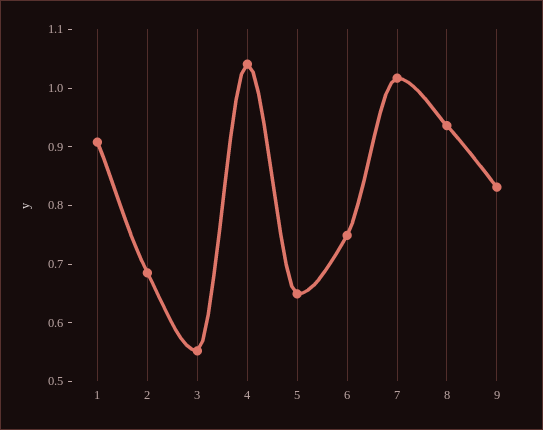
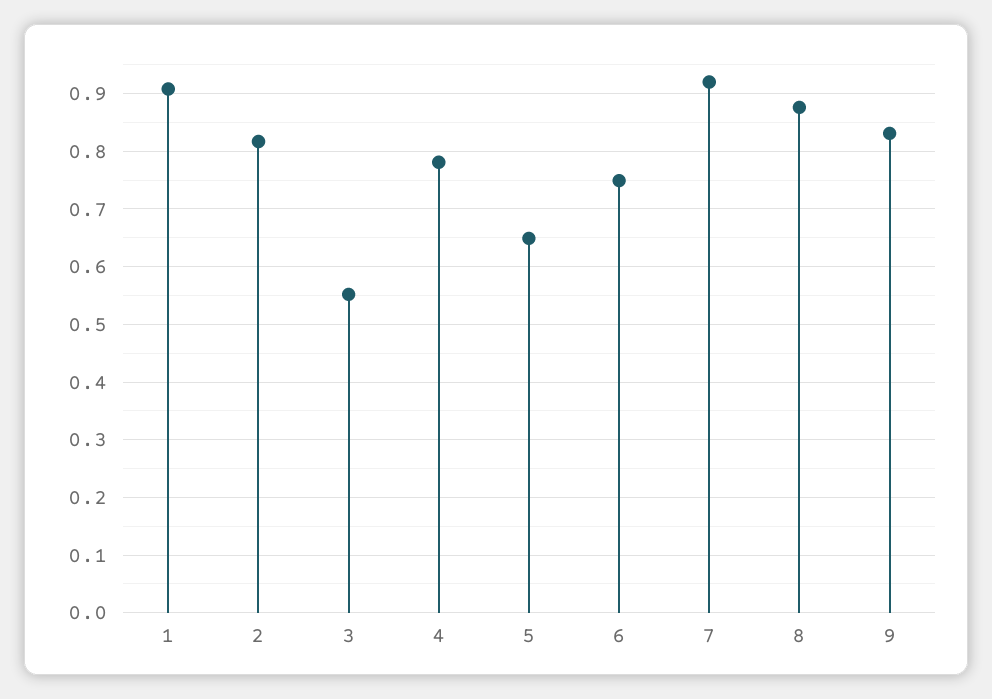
2: 0.68 -> 0.82
4: 1.04 -> 0.78
7: 1.02 -> 0.92
8: 0.94 -> 0.88

